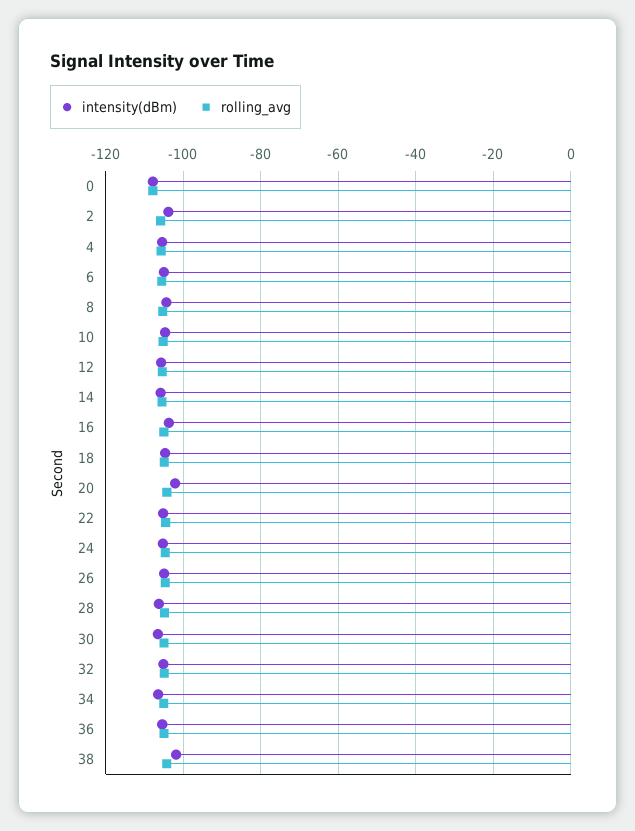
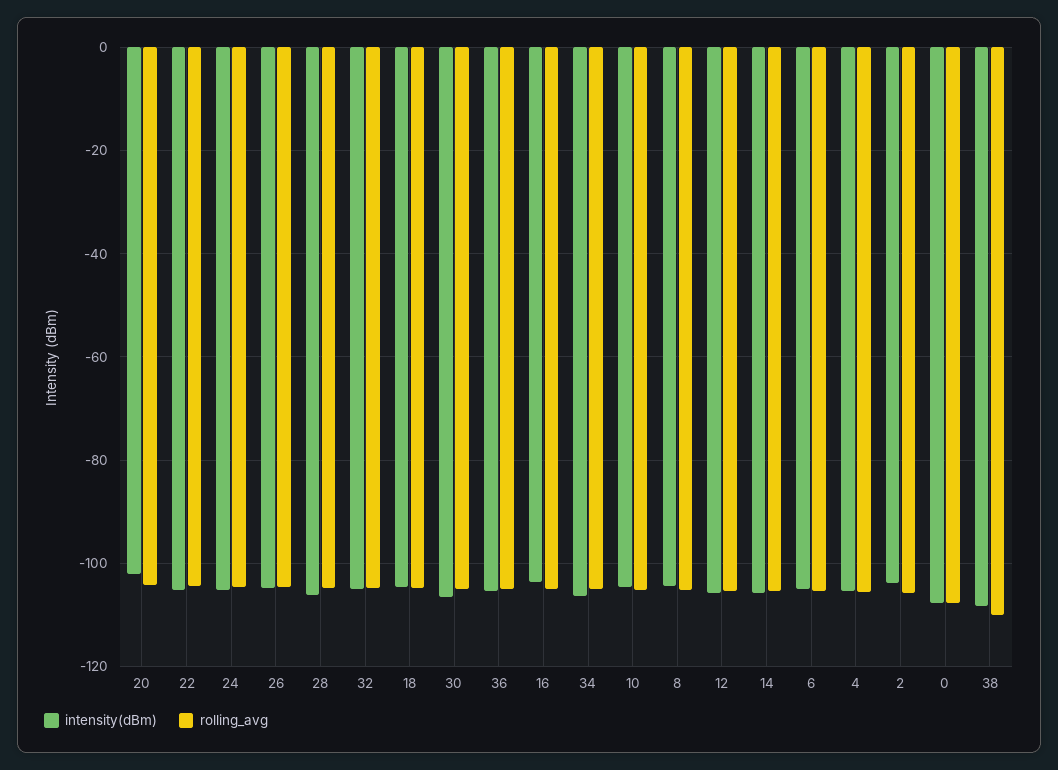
intensity(dBm), 38: -102 -> -108
rolling_avg, 38: -104 -> -110

